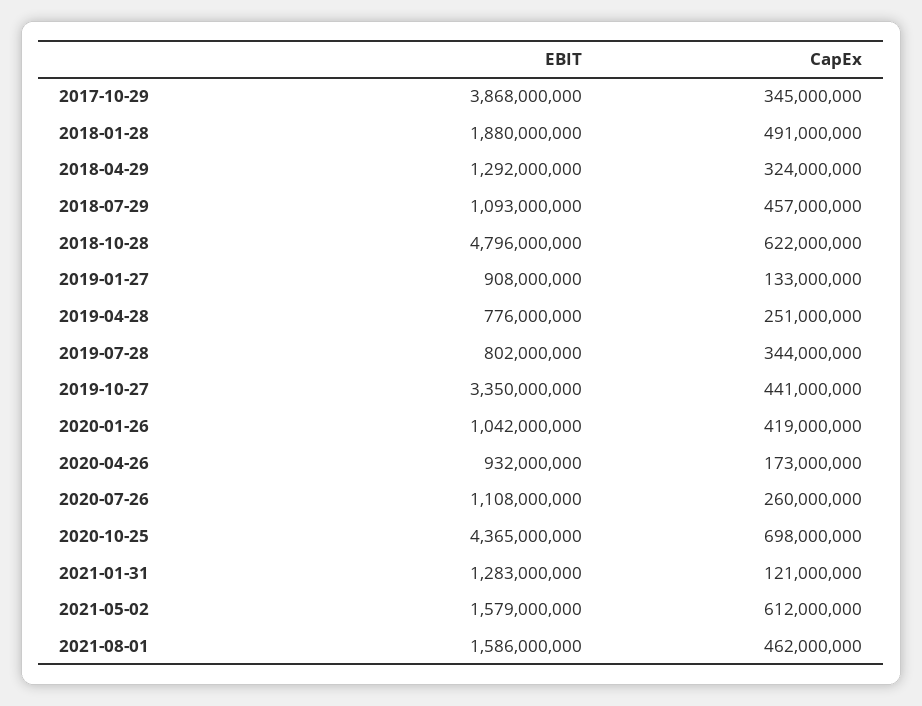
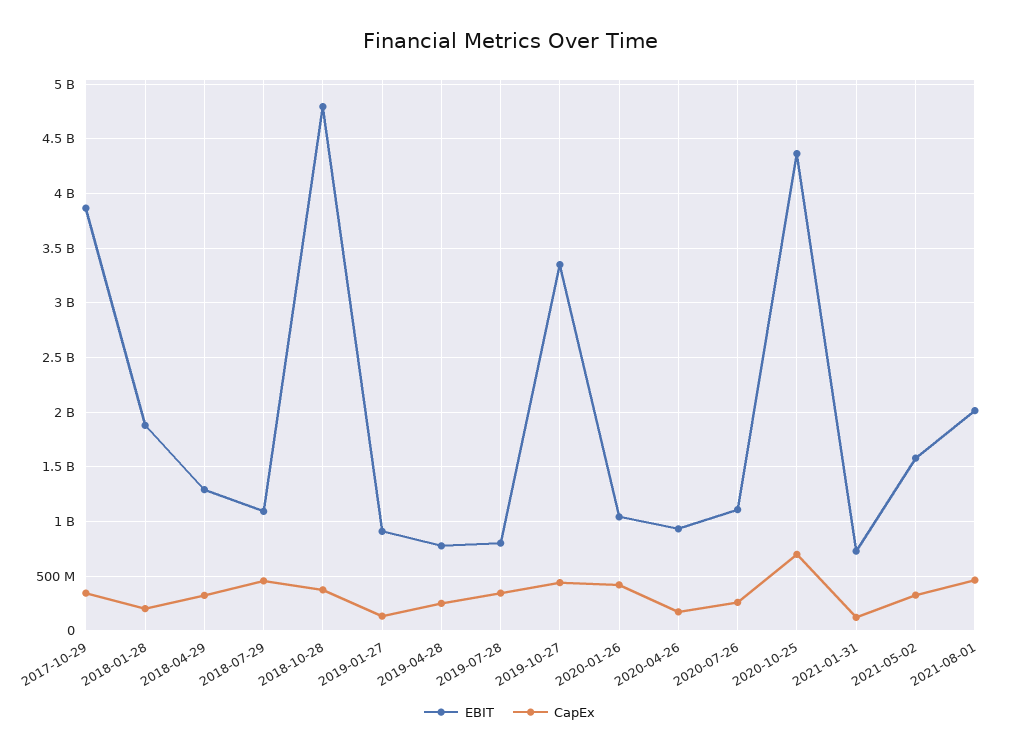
CapEx, 2018-01-28: 491000000 -> 200000000
CapEx, 2018-10-28: 622000000 -> 400000000
EBIT, 2021-01-31: 1283000000 -> 700000000
CapEx, 2021-05-02: 612000000 -> 300000000
EBIT, 2021-08-01: 1586000000 -> 2000000000

